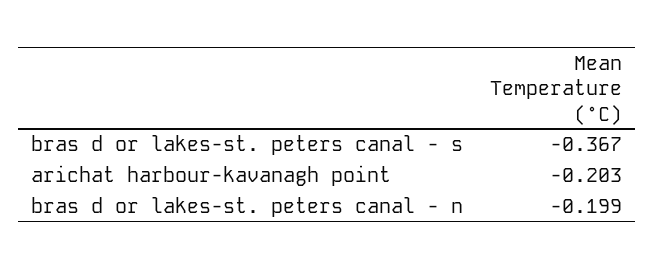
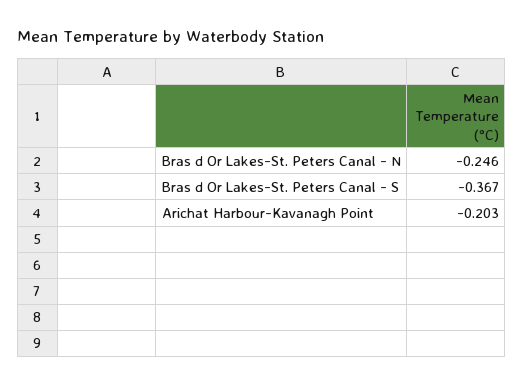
bras d or lakes-st. peters canal - n: -0.199 -> -0.246

